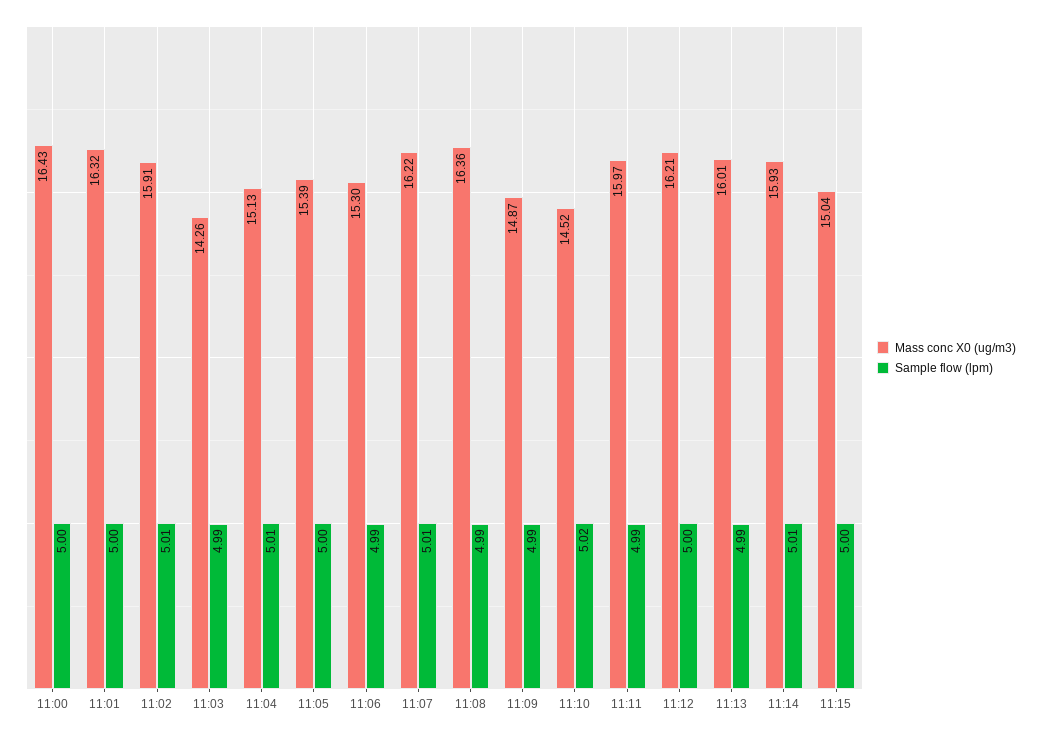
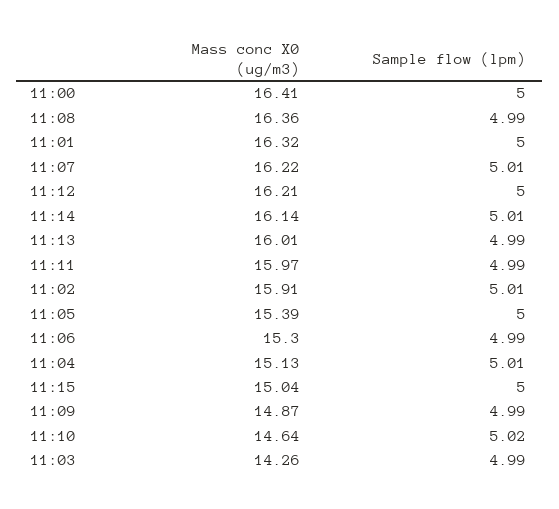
Mass conc X0 (ug/m3), 11:00: 16.43 -> 16.41
Mass conc X0 (ug/m3), 11:10: 14.52 -> 14.64
Mass conc X0 (ug/m3), 11:14: 15.93 -> 16.14

